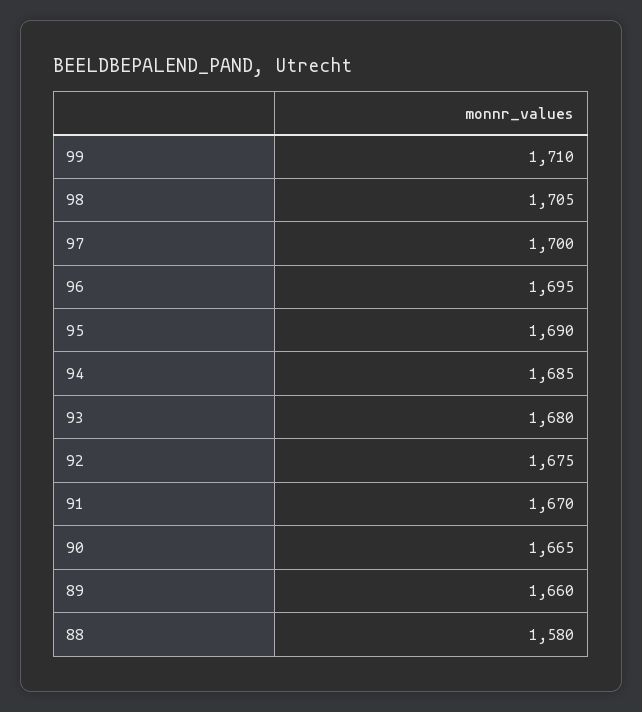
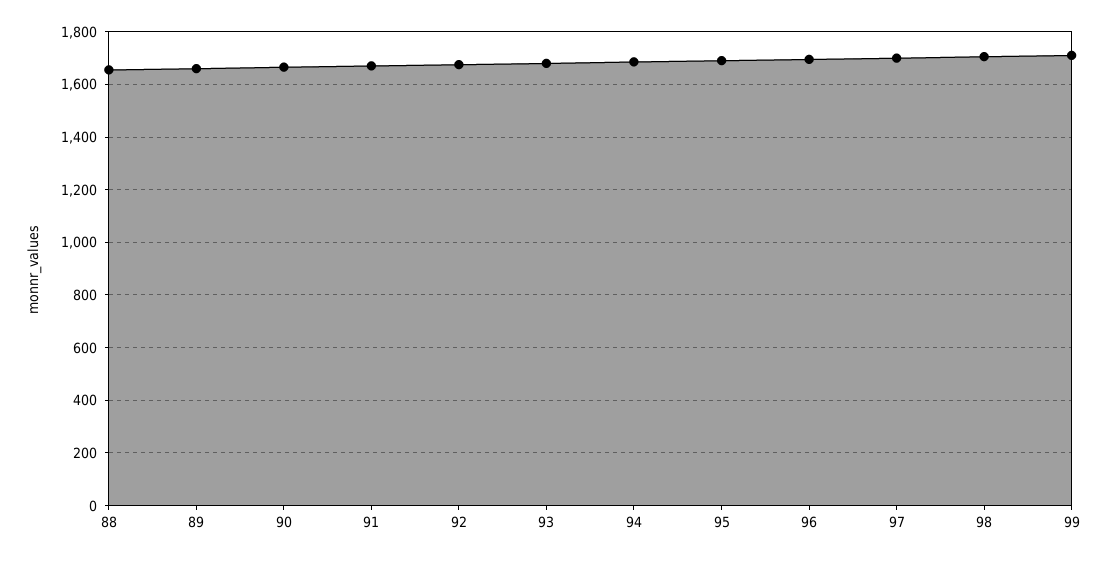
88: 1580 -> 1650

